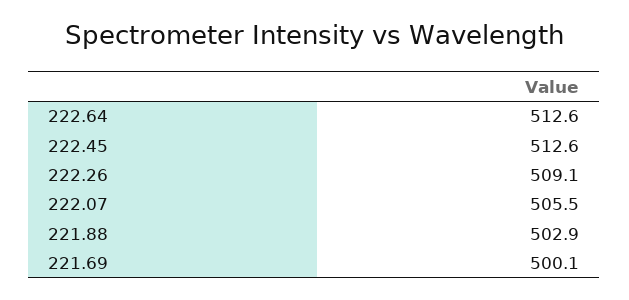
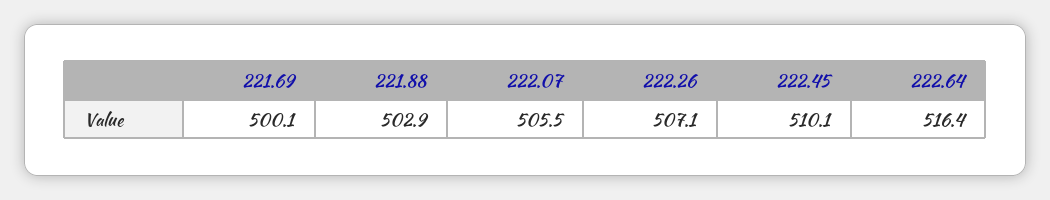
222.64: 512.6 -> 516.4
222.45: 512.6 -> 510.1
222.26: 509.1 -> 507.1

